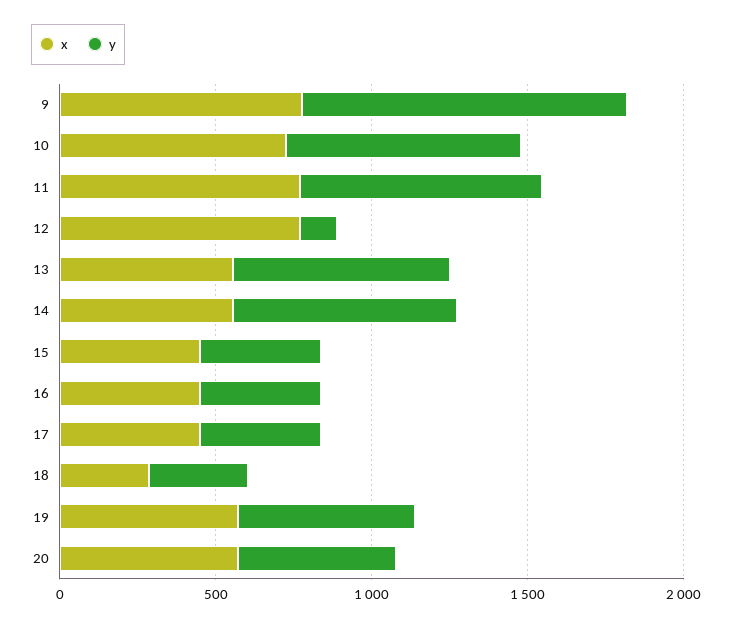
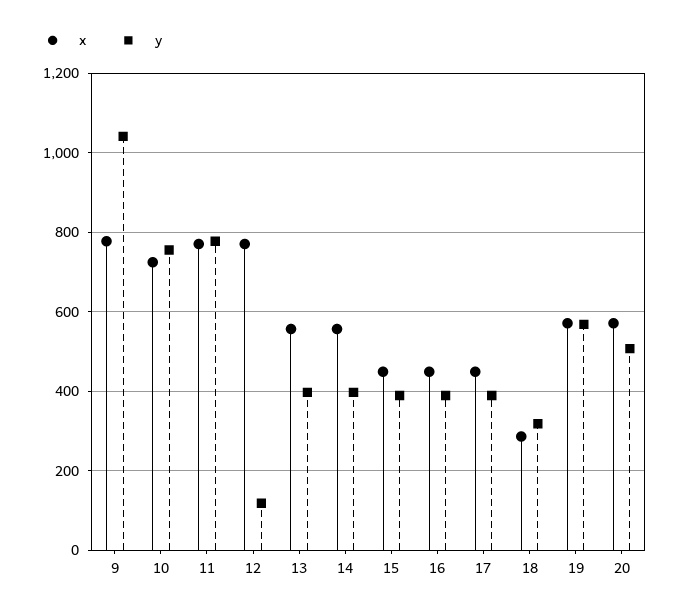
y, 13: 700 -> 400
y, 14: 700 -> 400

